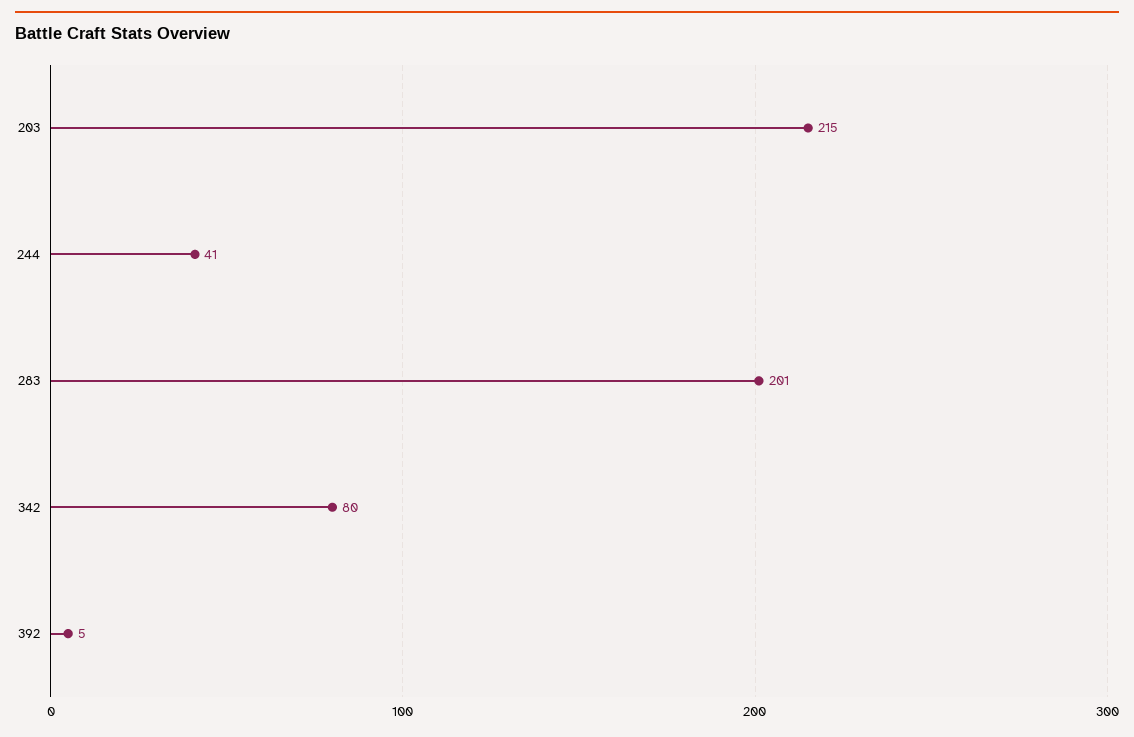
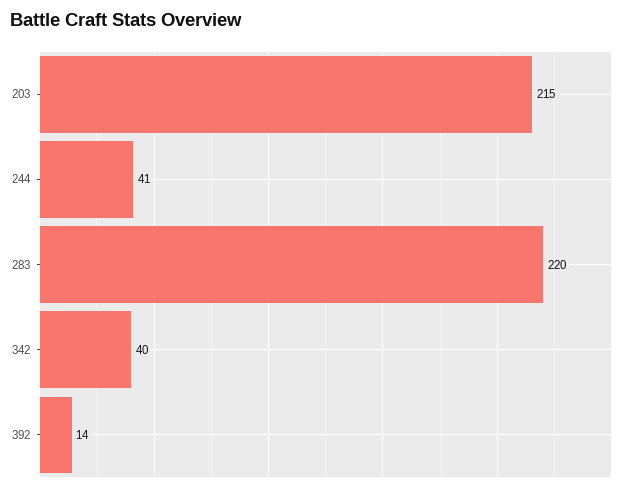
283: 201 -> 220
342: 80 -> 40
392: 5 -> 14

